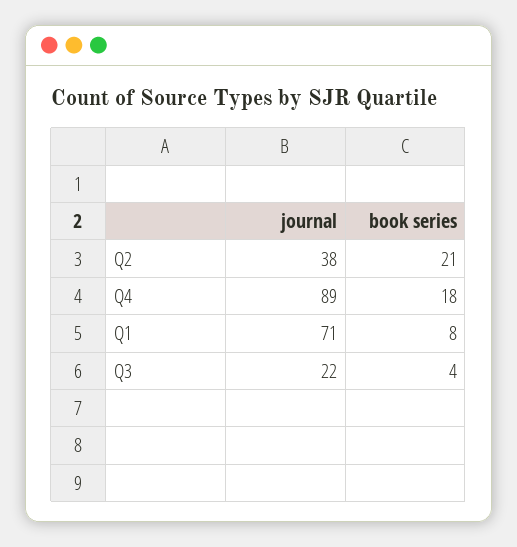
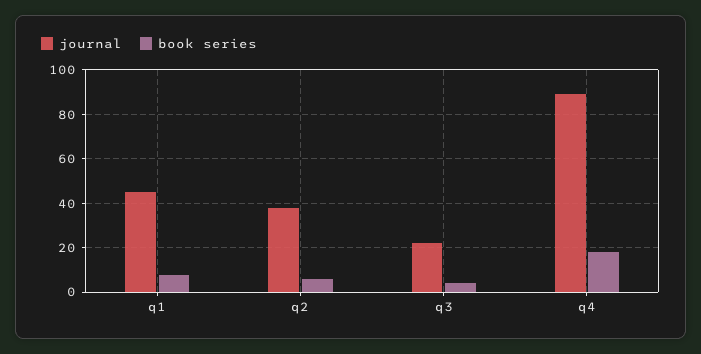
book series, Q2: 21 -> 5
journal, Q1: 71 -> 45

